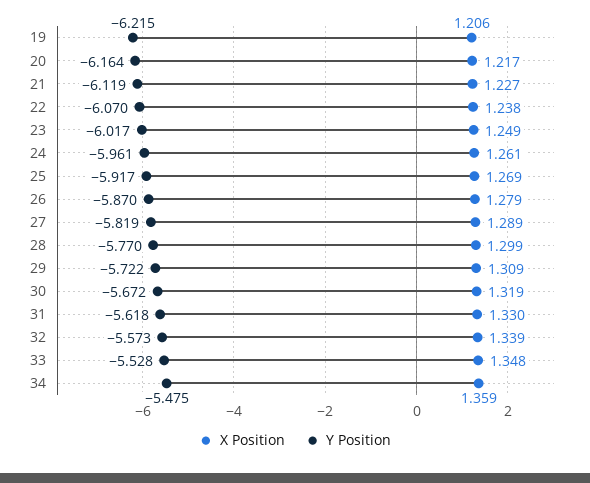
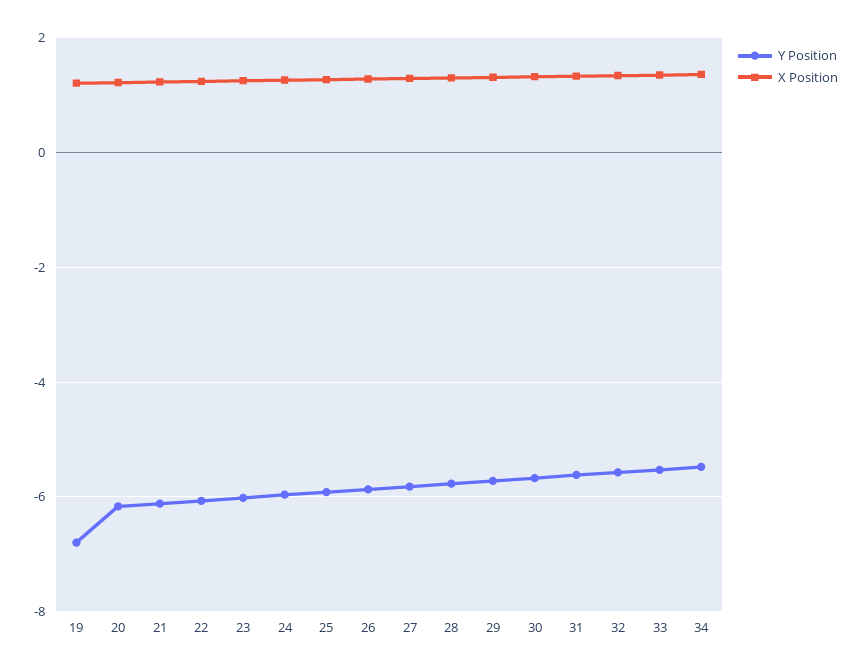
Y Position, 19: -6.215 -> -6.8

